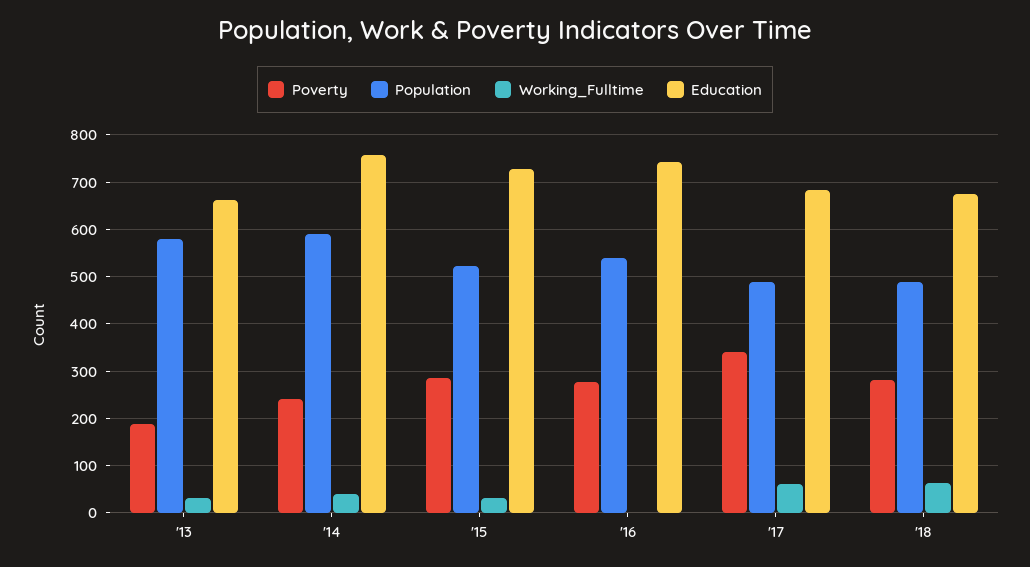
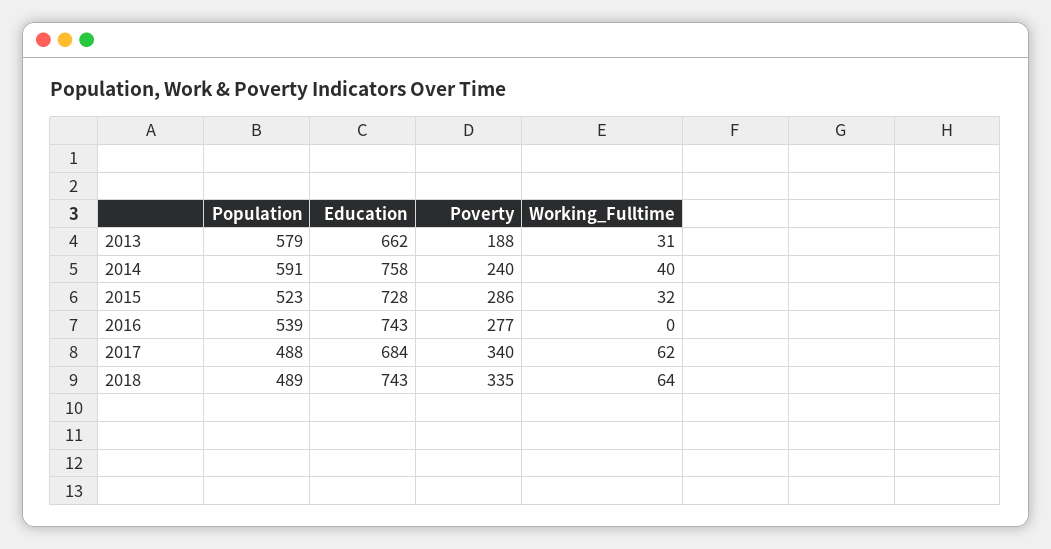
Poverty, '18: 280 -> 335
Education, '18: 680 -> 743

